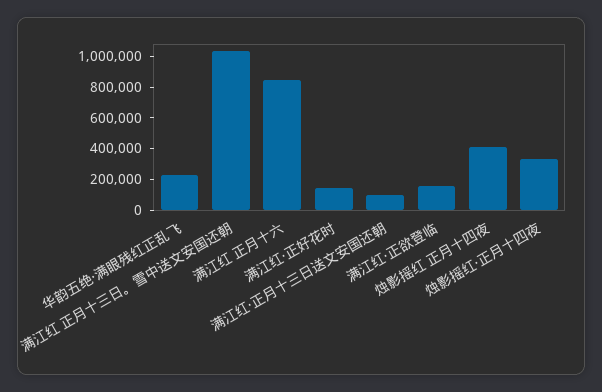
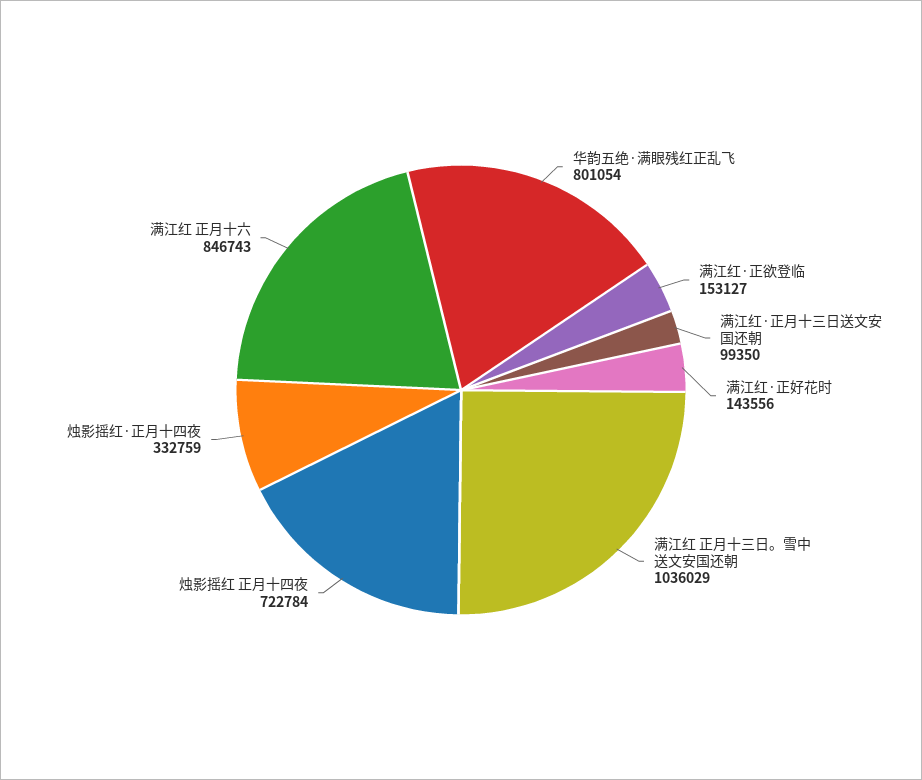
华韵五绝·满眼残红正乱飞: 200000 -> 801054
烛影摇红 正月十四夜: 400000 -> 722784

